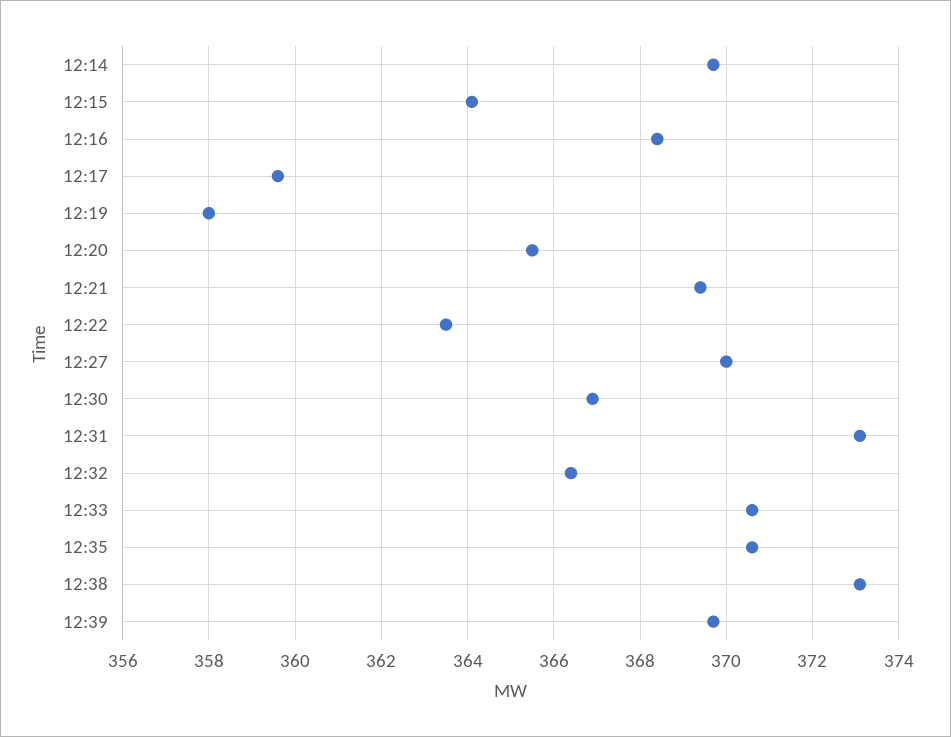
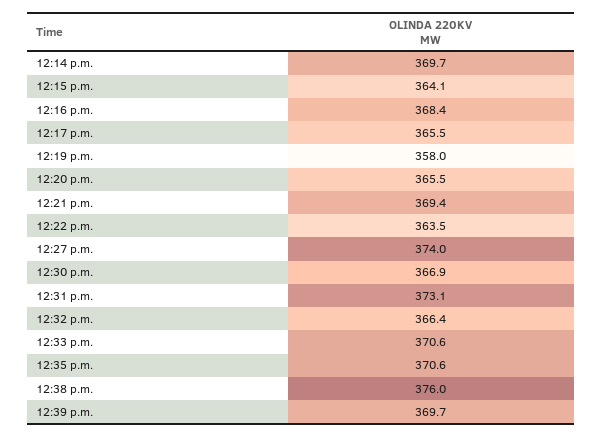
12:17: 359.5 -> 365.5
12:27: 370 -> 374
12:38: 373 -> 376

